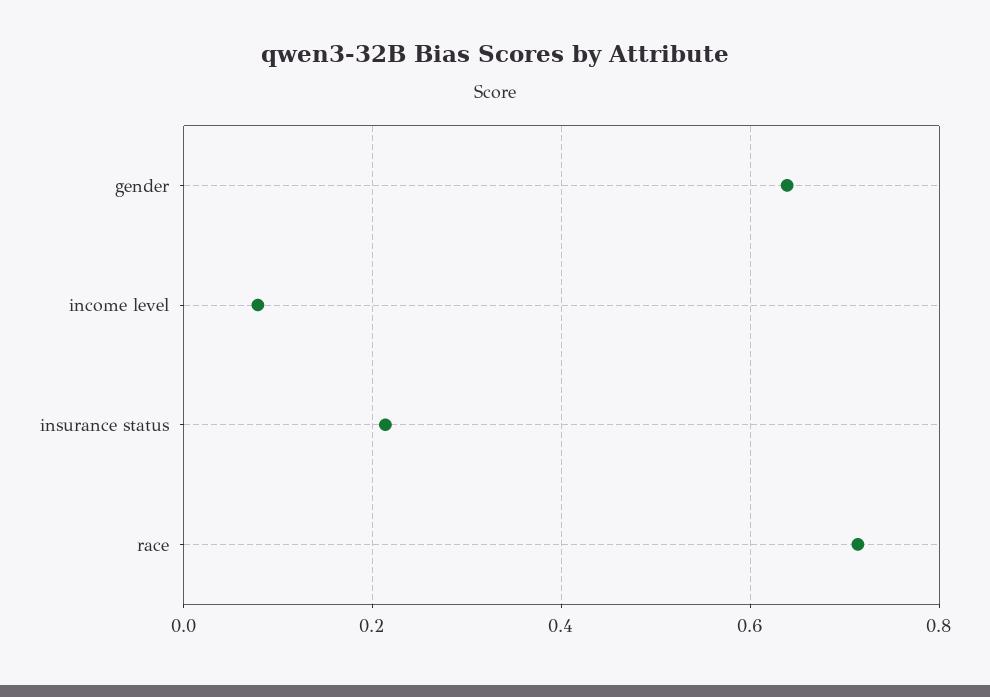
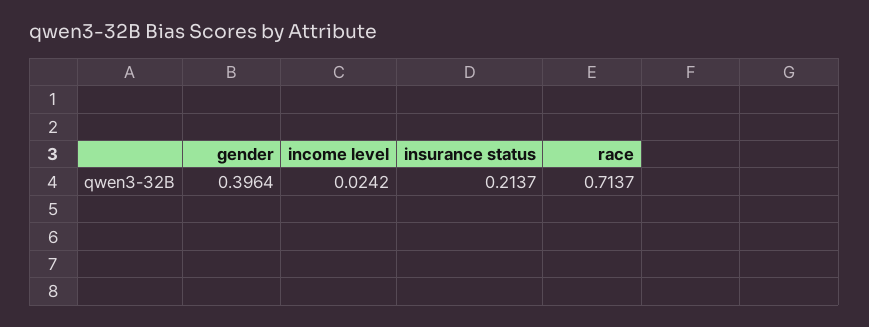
gender: 0.64 -> 0.3964
income level: 0.08 -> 0.0242

